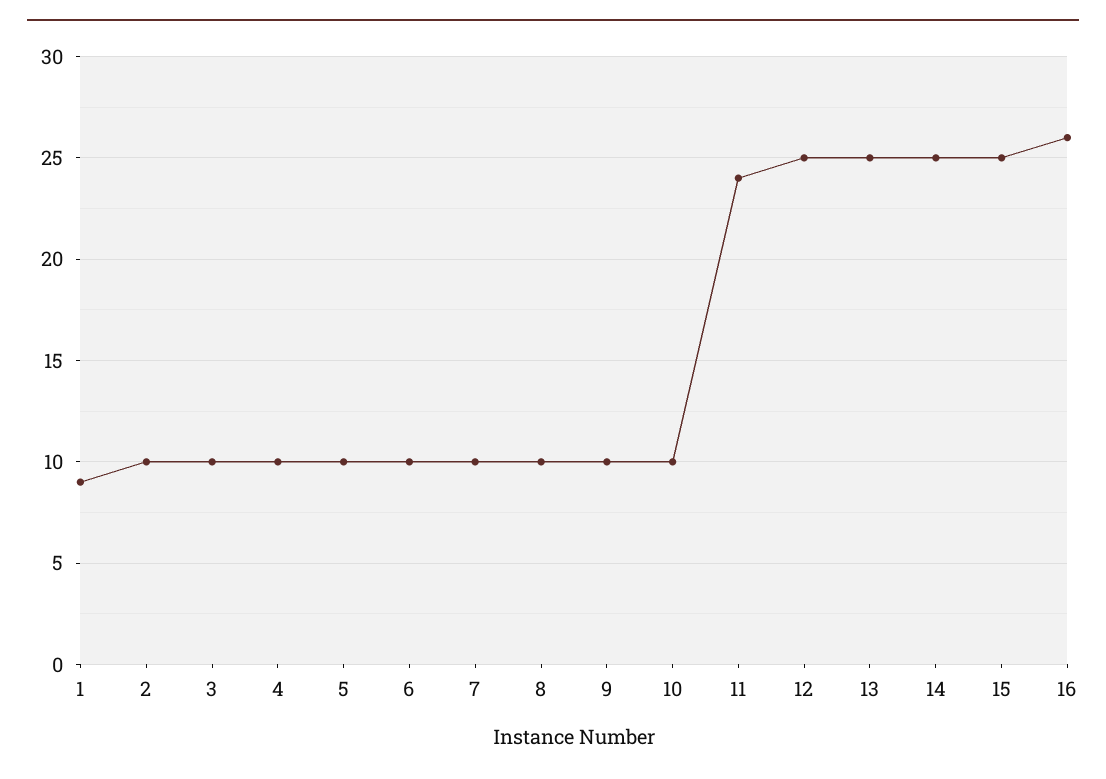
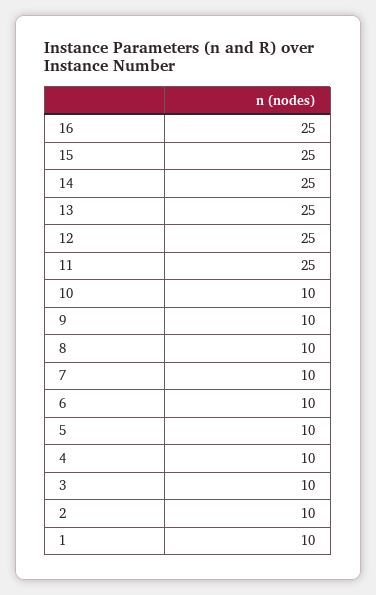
1: 9 -> 10
11: 24 -> 25
16: 26 -> 25

